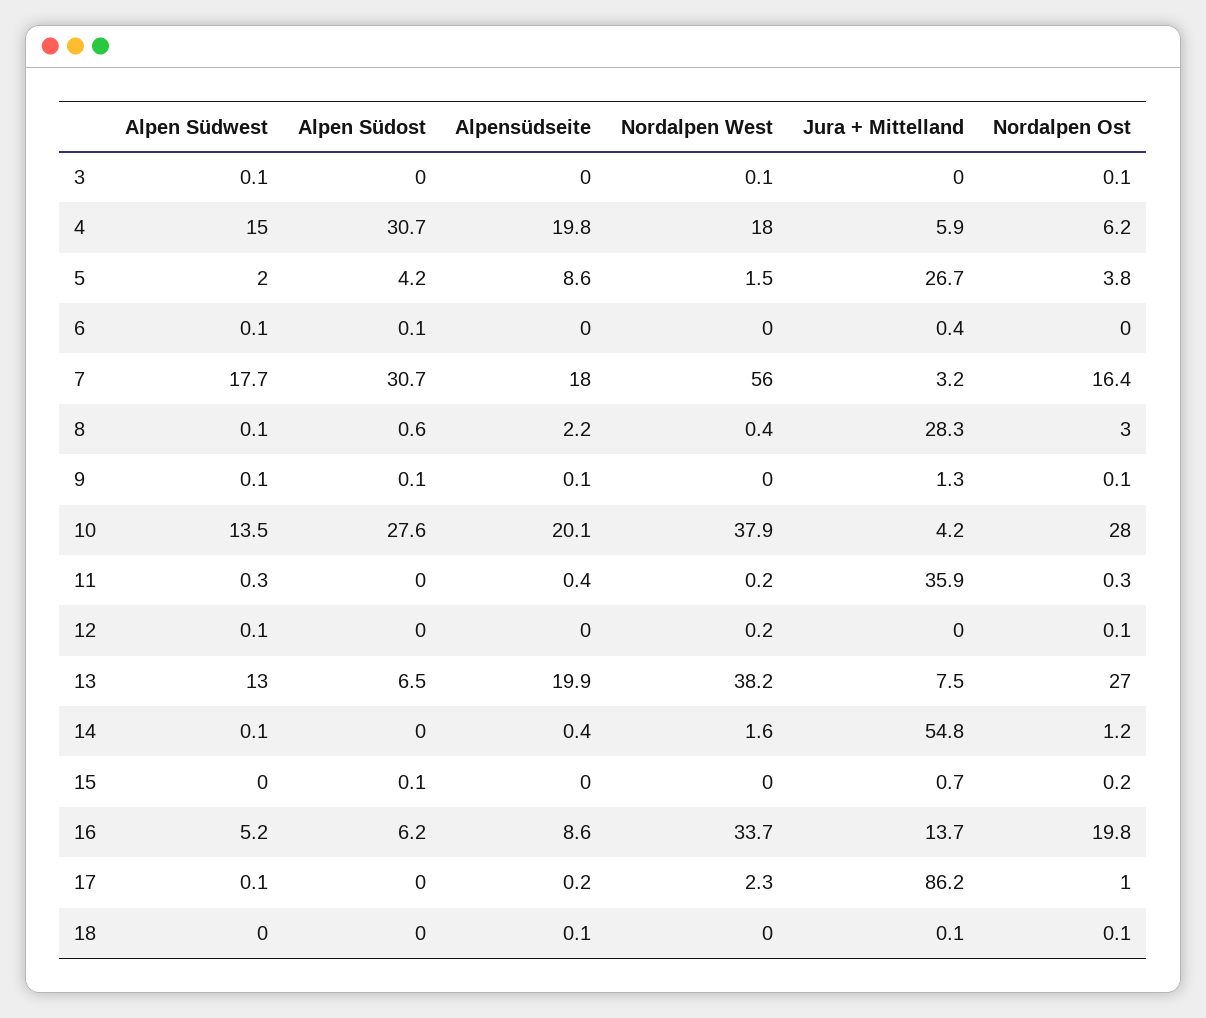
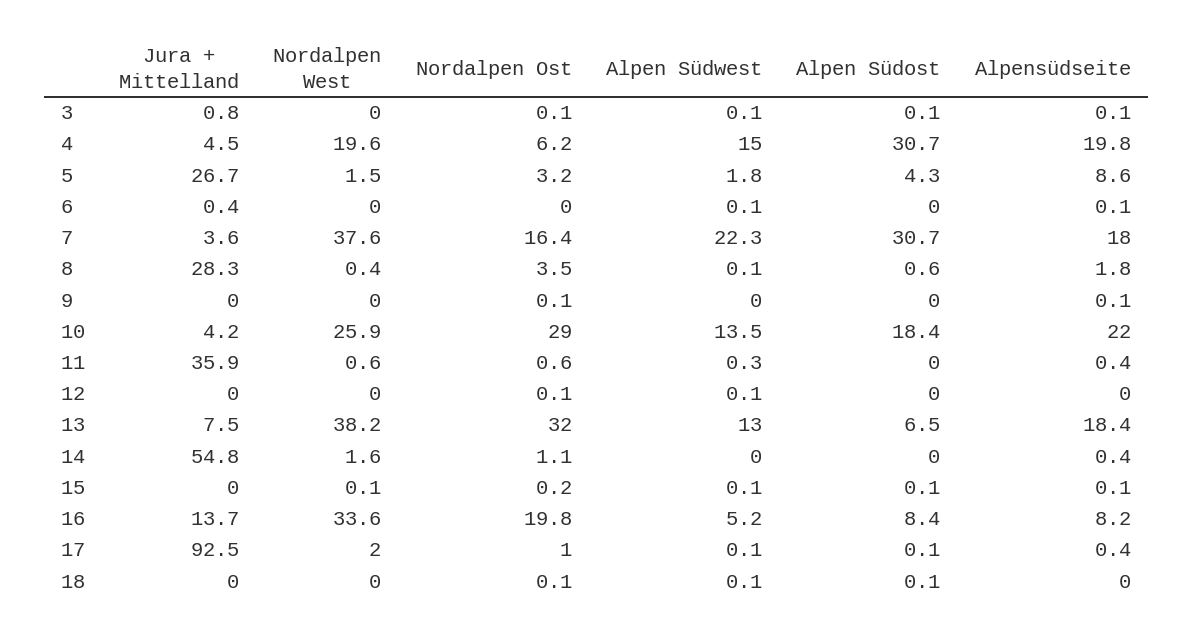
Alpen Südost, 3: 0 -> 0.1
Alpensüdseite, 3: 0 -> 0.1
Nordalpen West, 3: 0.1 -> 0
Jura + Mittelland, 3: 0 -> 0.8
Nordalpen West, 4: 18 -> 19.6
Jura + Mittelland, 4: 5.9 -> 4.5
Alpen Südwest, 5: 2 -> 1.8
Alpen Südost, 5: 4.2 -> 4.3
Nordalpen Ost, 5: 3.8 -> 3.2
Alpen Südost, 6: 0.1 -> 0
Alpensüdseite, 6: 0 -> 0.1
Alpen Südwest, 7: 17.7 -> 22.3
Nordalpen West, 7: 56 -> 37.6
Jura + Mittelland, 7: 3.2 -> 3.6
Alpensüdseite, 8: 2.2 -> 1.8
Nordalpen Ost, 8: 3 -> 3.5
Alpen Südwest, 9: 0.1 -> 0
Alpen Südost, 9: 0.1 -> 0
Jura + Mittelland, 9: 1.3 -> 0
Alpen Südost, 10: 27.6 -> 18.4
Alpensüdseite, 10: 20.1 -> 22
Nordalpen West, 10: 37.9 -> 25.9
Nordalpen Ost, 10: 28 -> 29
Nordalpen West, 11: 0.2 -> 0.6
Nordalpen Ost, 11: 0.3 -> 0.6
Nordalpen West, 12: 0.2 -> 0
Alpensüdseite, 13: 19.9 -> 18.4
Nordalpen Ost, 13: 27 -> 32
Alpen Südwest, 14: 0.1 -> 0
Nordalpen Ost, 14: 1.2 -> 1.1
Alpen Südwest, 15: 0 -> 0.1
Alpensüdseite, 15: 0 -> 0.1
Nordalpen West, 15: 0 -> 0.1
Jura + Mittelland, 15: 0.7 -> 0
Alpen Südost, 16: 6.2 -> 8.4
Alpensüdseite, 16: 8.6 -> 8.2
Nordalpen West, 16: 33.7 -> 33.6
Alpen Südost, 17: 0 -> 0.1
Alpensüdseite, 17: 0.2 -> 0.4
Nordalpen West, 17: 2.3 -> 2
Jura + Mittelland, 17: 86.2 -> 92.5
Alpen Südwest, 18: 0 -> 0.1
Alpen Südost, 18: 0 -> 0.1
Alpensüdseite, 18: 0.1 -> 0
Jura + Mittelland, 18: 0.1 -> 0

